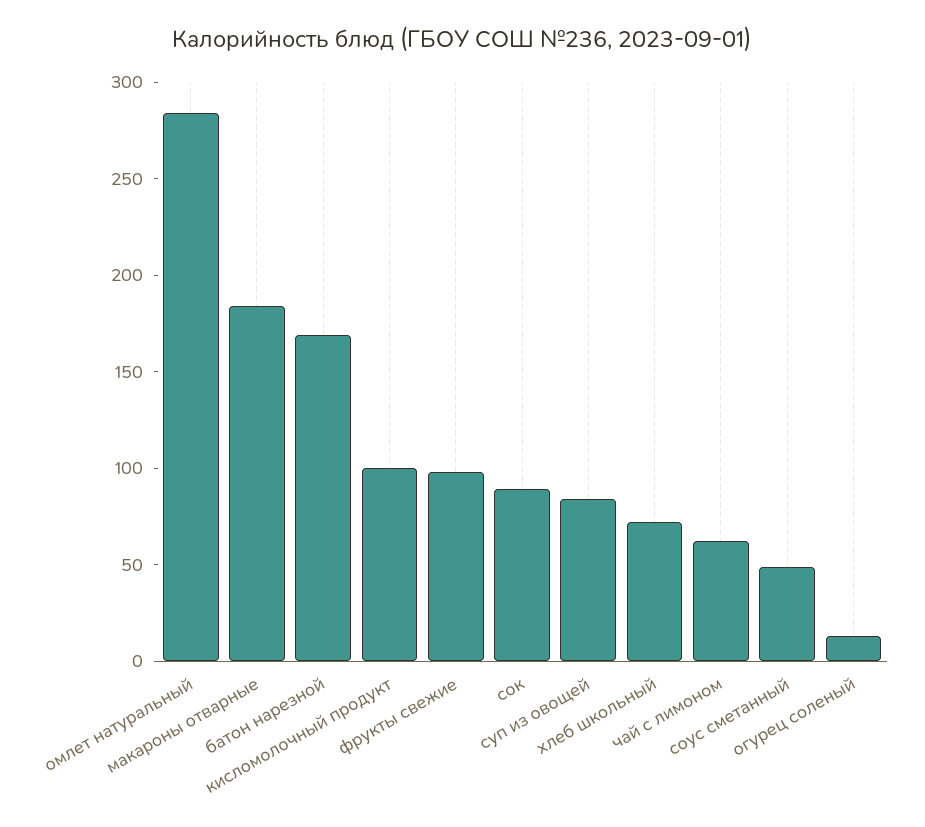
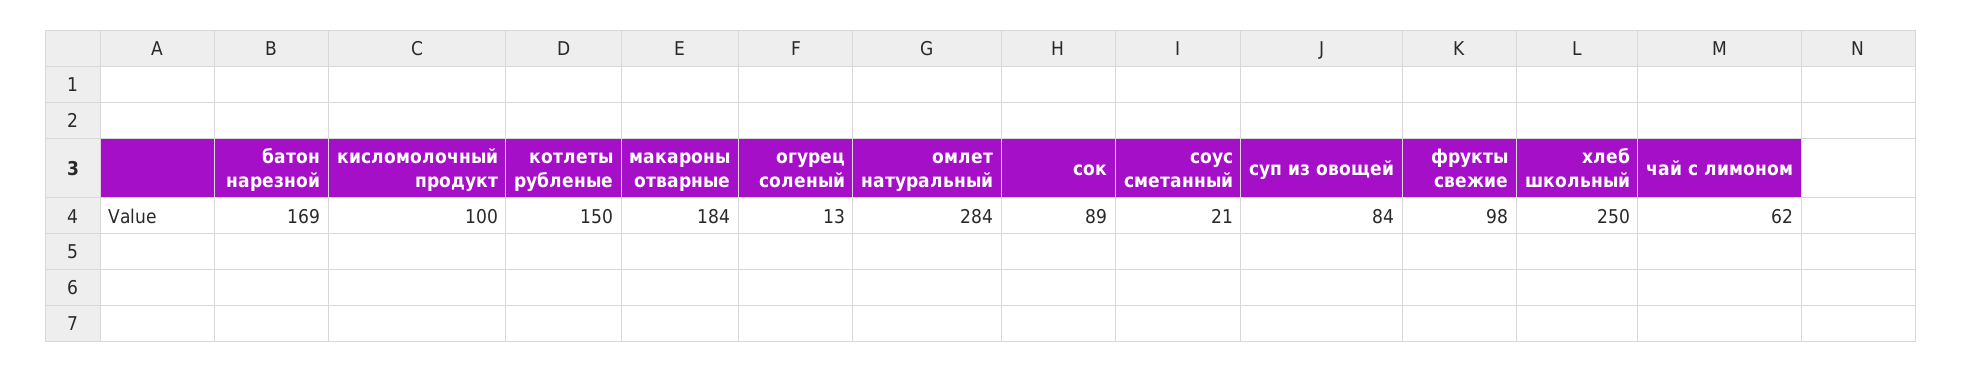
хлеб школьный: 70 -> 250
соус сметанный: 50 -> 21
котлеты рубленые: none -> 150

